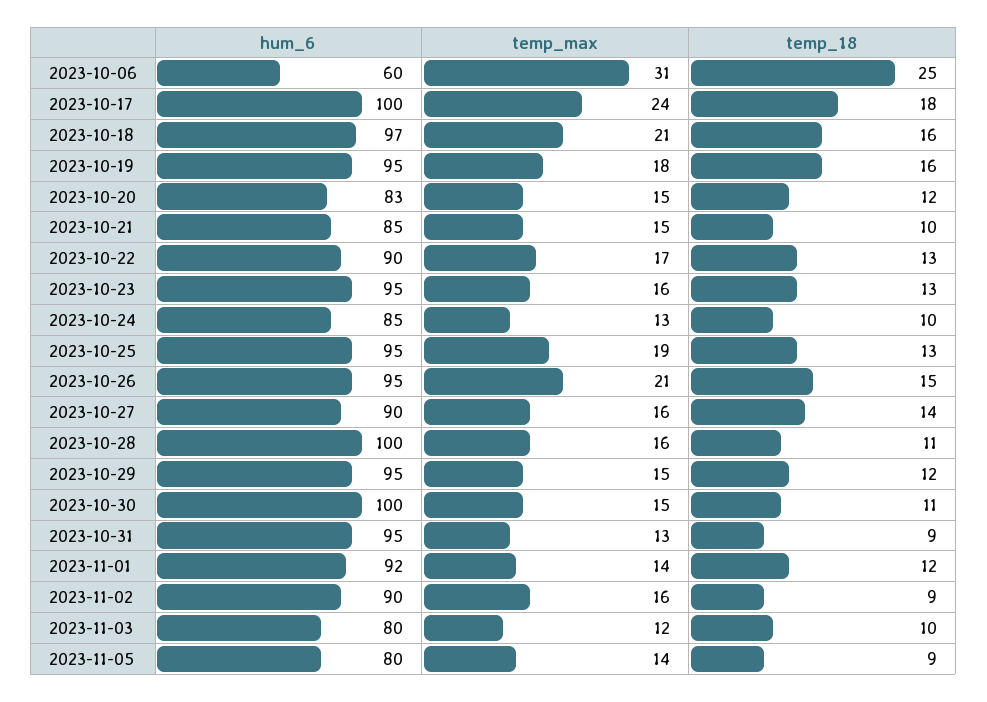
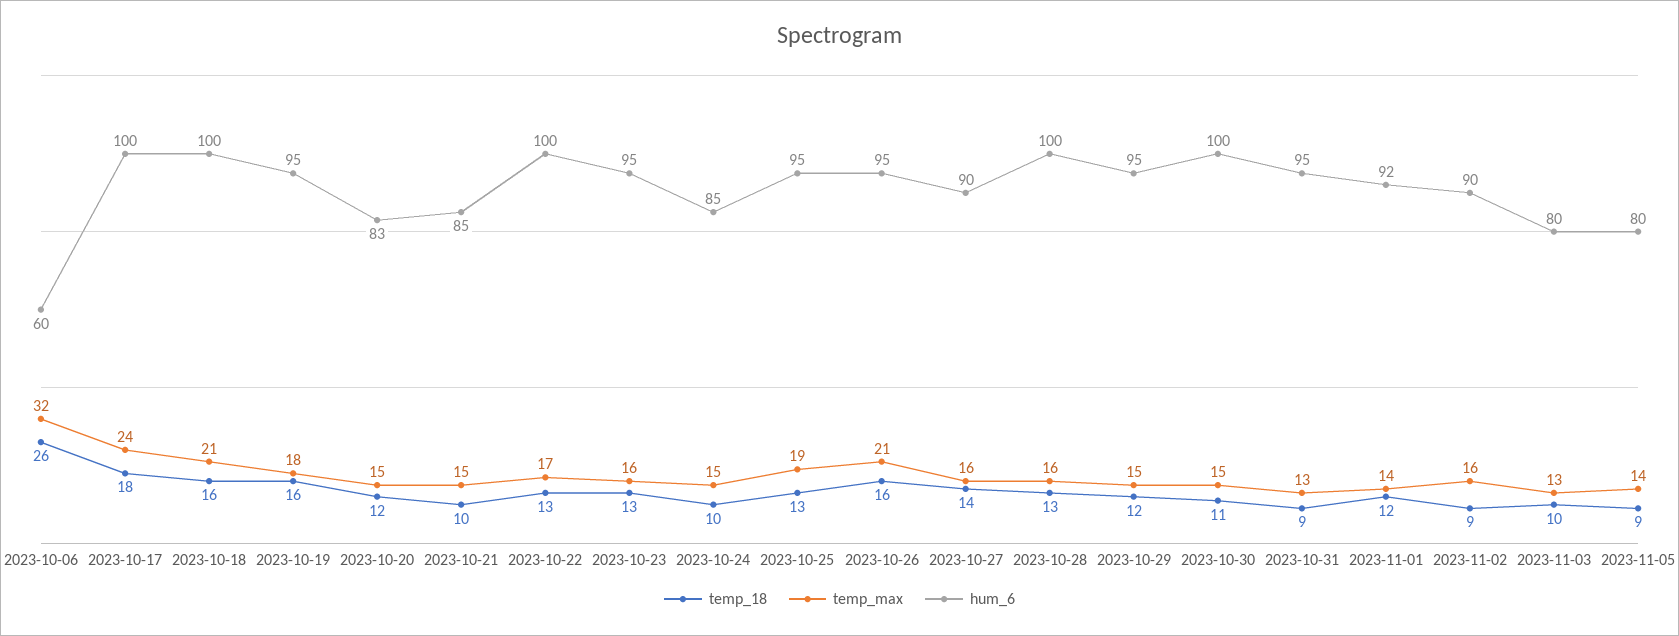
temp_max, 2023-10-06: 31 -> 32
temp_18, 2023-10-06: 25 -> 26
hum_6, 2023-10-18: 97 -> 100
hum_6, 2023-10-22: 90 -> 100
temp_max, 2023-10-24: 13 -> 15
temp_18, 2023-10-26: 15 -> 16
temp_18, 2023-10-28: 11 -> 13
temp_max, 2023-11-03: 12 -> 13

